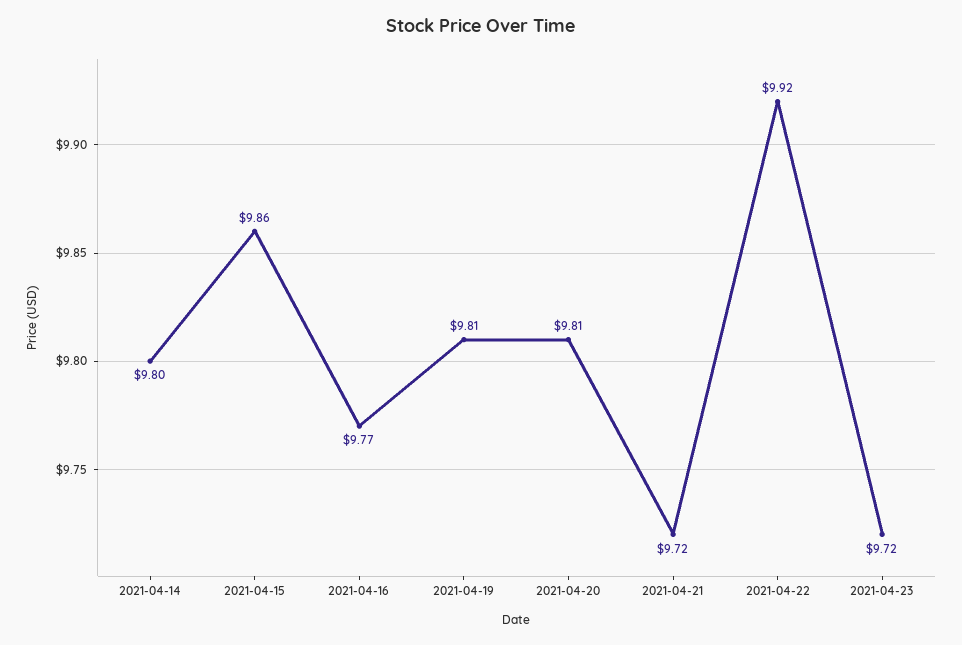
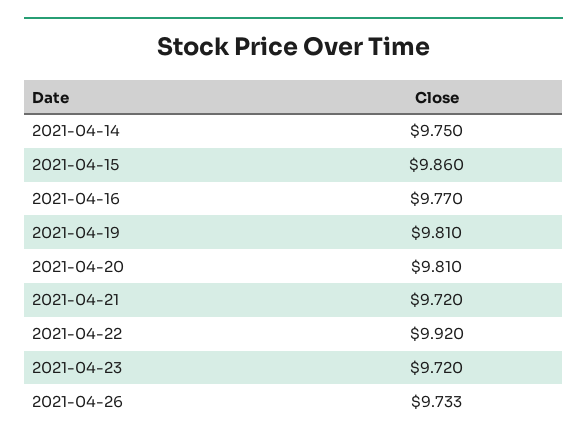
2021-04-14: 9.8 -> 9.75
2021-04-26: none -> 9.733

